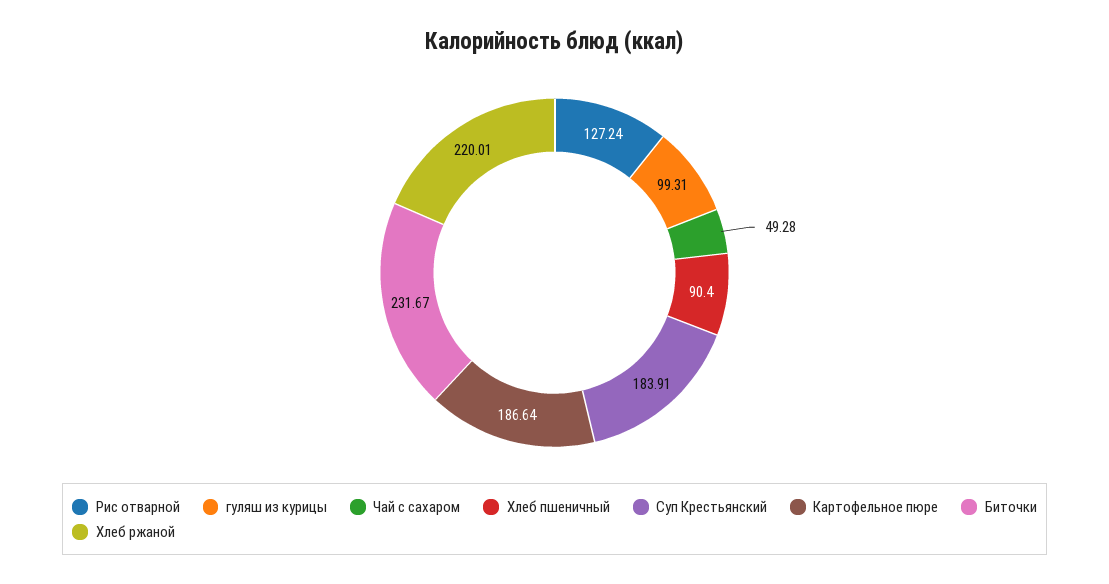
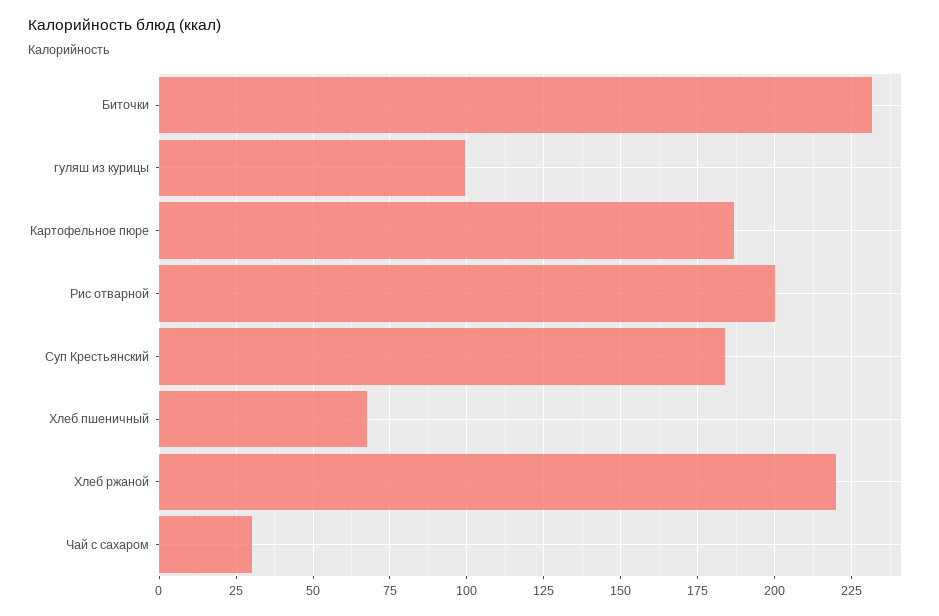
Рис отварной: 127.24 -> 200
Чай с сахаром: 49.28 -> 30
Хлеб пшеничный: 90.4 -> 67.5

